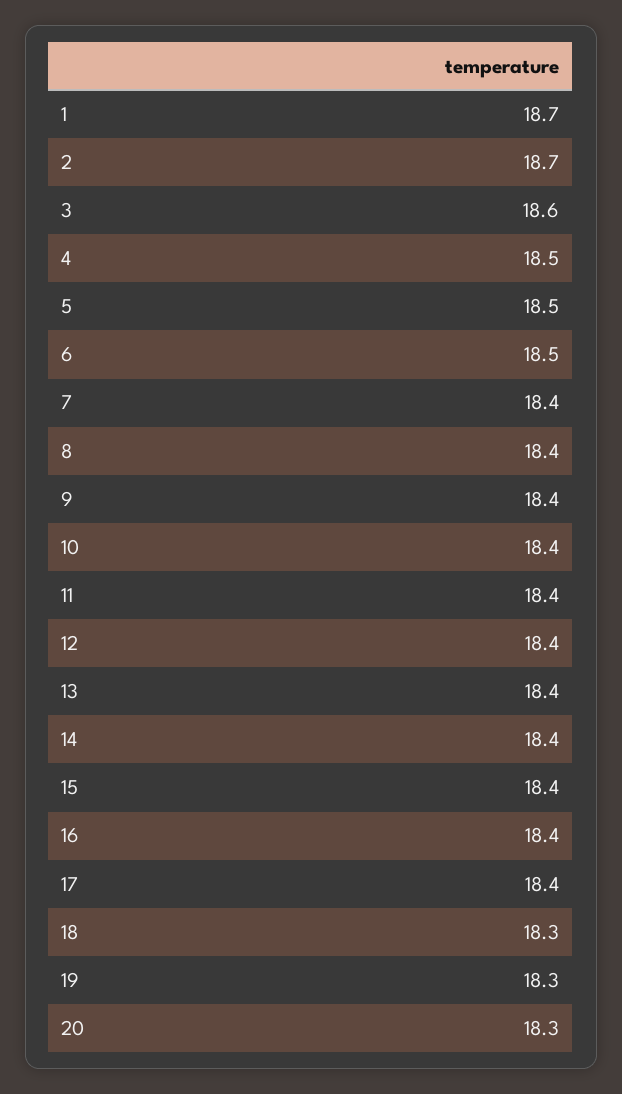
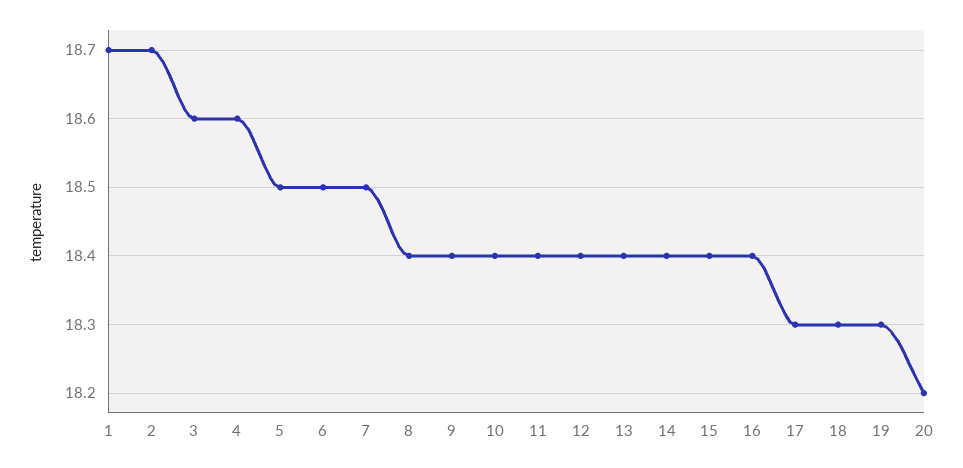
4: 18.5 -> 18.6
7: 18.4 -> 18.5
17: 18.4 -> 18.3
20: 18.3 -> 18.2

